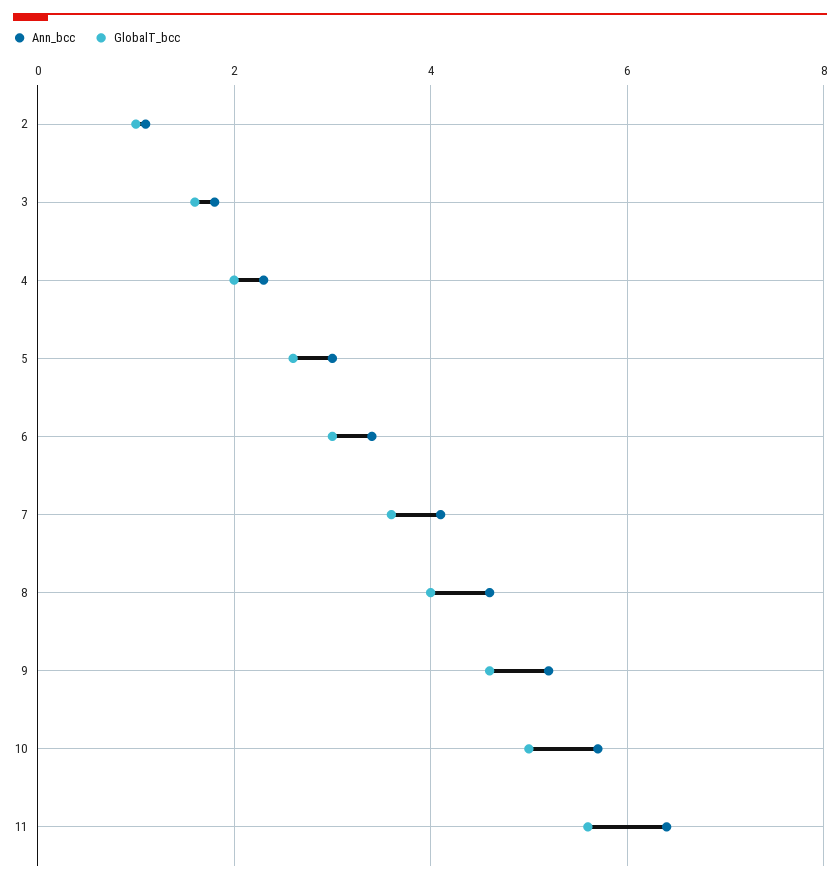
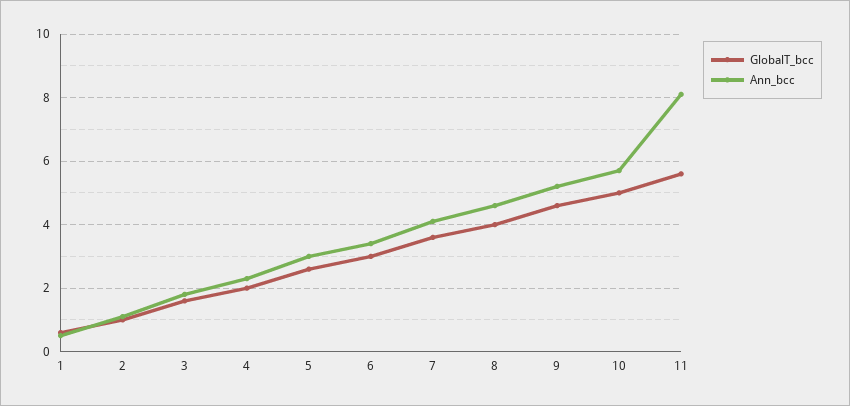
Ann_bcc, 11: 6.5 -> 8
GlobalT_bcc, 1: none -> 0.5
Ann_bcc, 1: none -> 0.5

